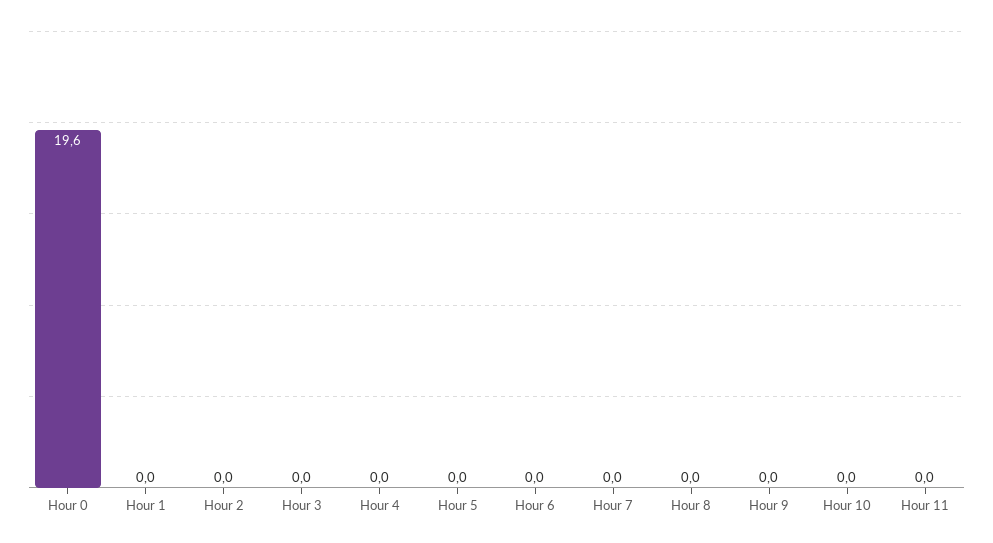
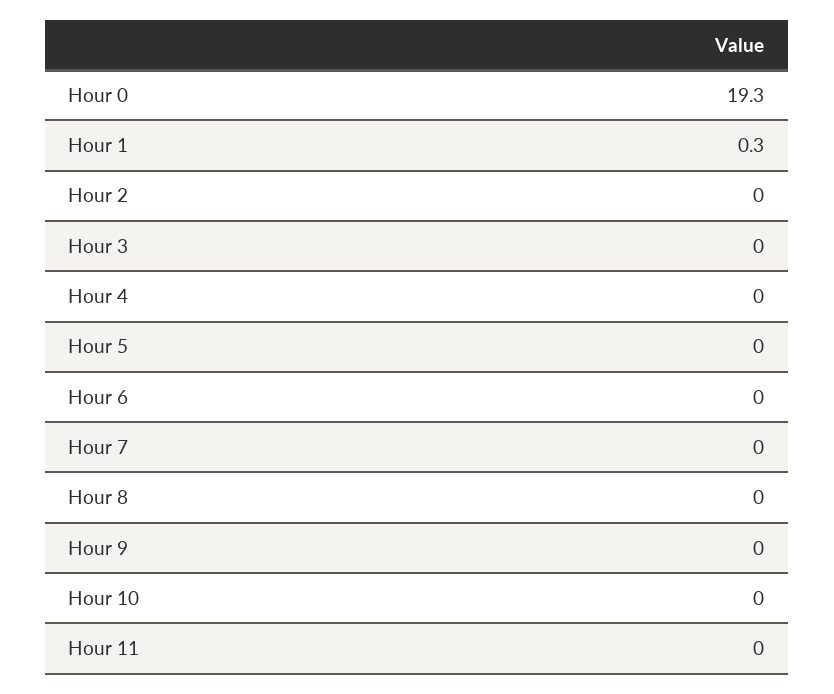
Hour 0: 19.6 -> 19.3
Hour 1: 0 -> 0.3

